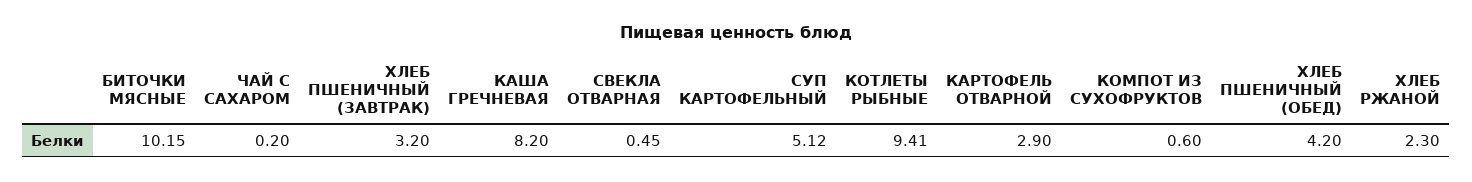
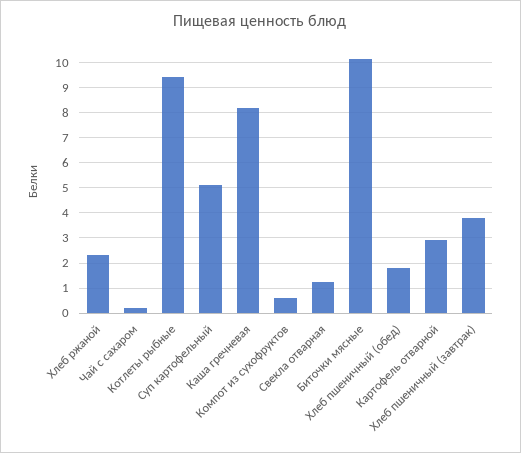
ХЛЕБ ПШЕНИЧНЫЙ (ЗАВТРАК): 3.2 -> 3.75
СВЕКЛА ОТВАРНАЯ: 0.45 -> 1.25
ХЛЕБ ПШЕНИЧНЫЙ (ОБЕД): 4.2 -> 1.75

